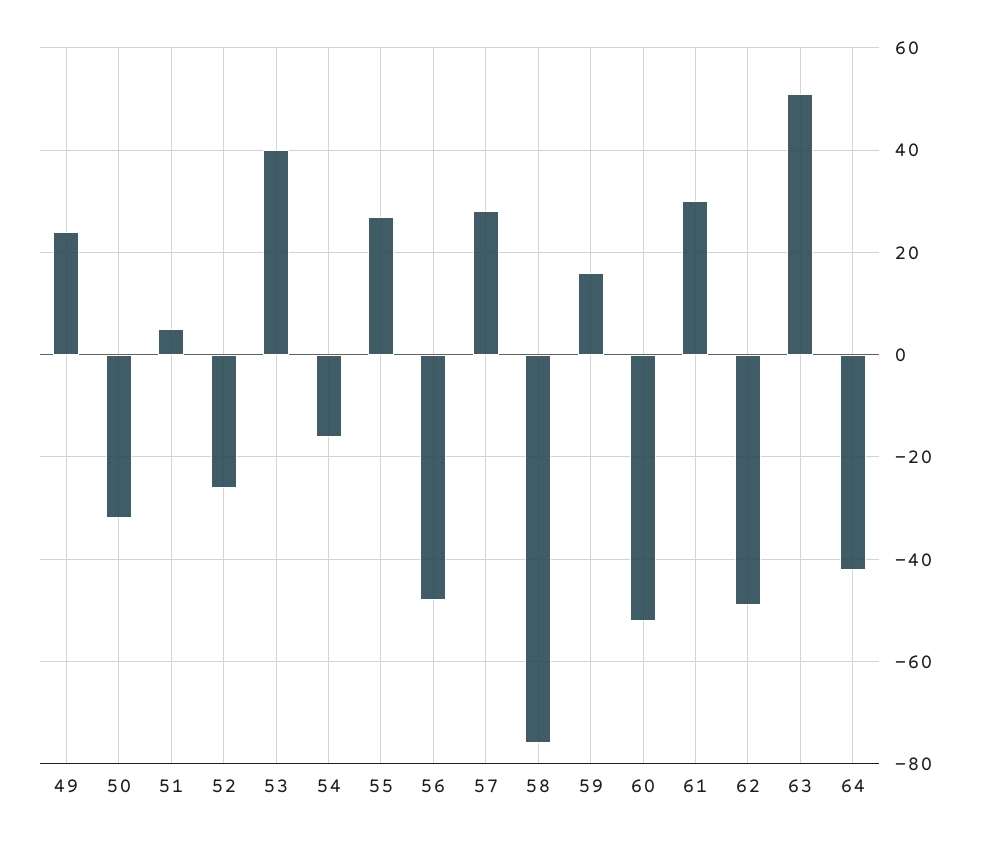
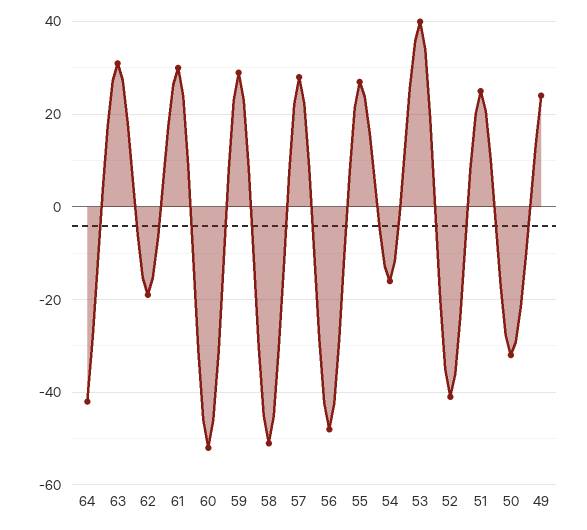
51: 5 -> 25
52: -25 -> -40
58: -75 -> -50
59: 15 -> 30
62: -50 -> -20
63: 50 -> 30

